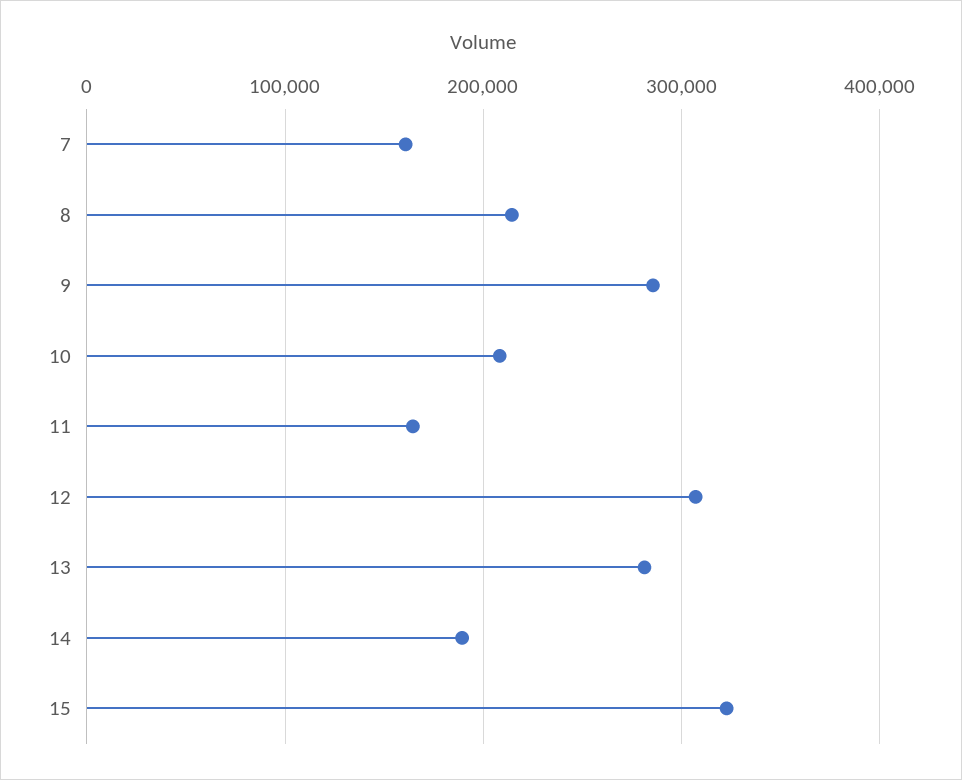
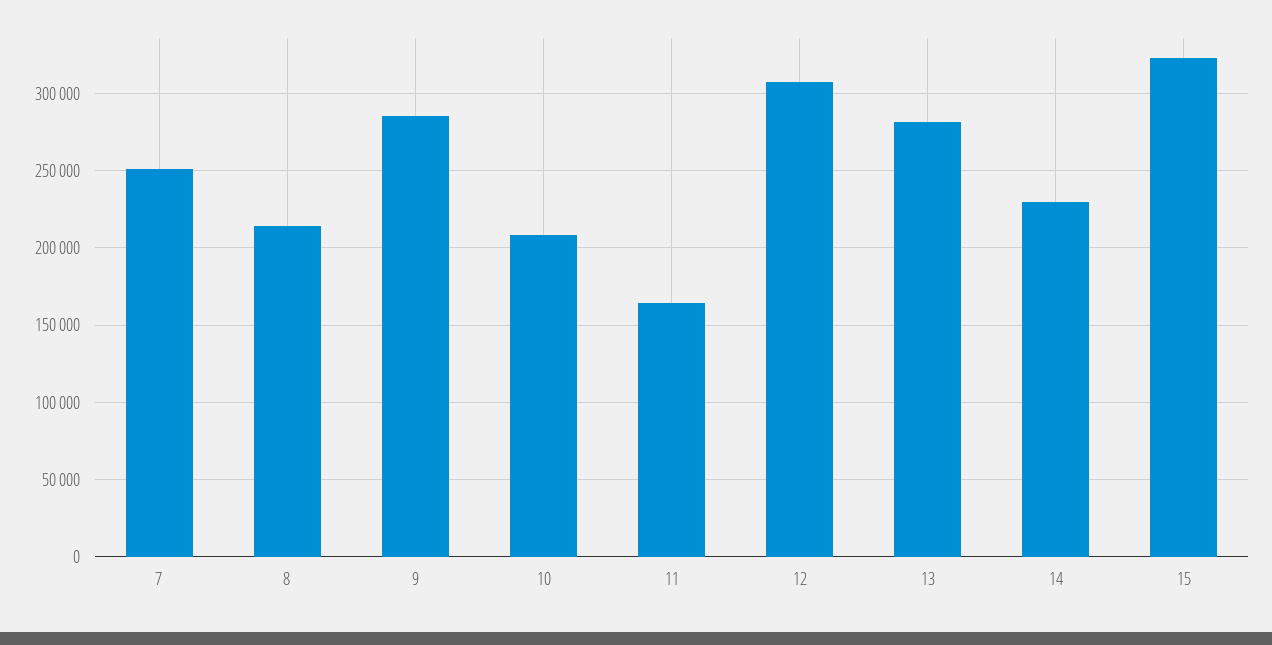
7: 160000 -> 250000
14: 190000 -> 230000

